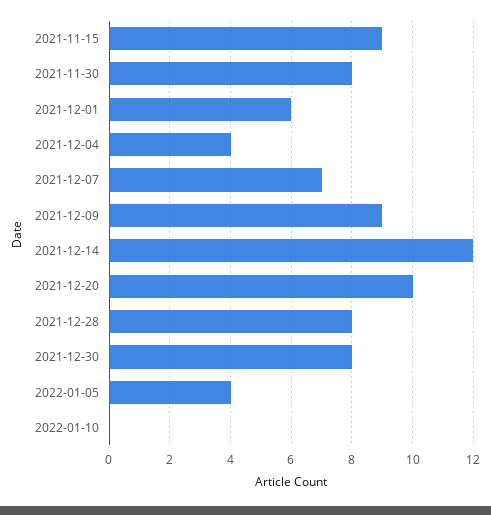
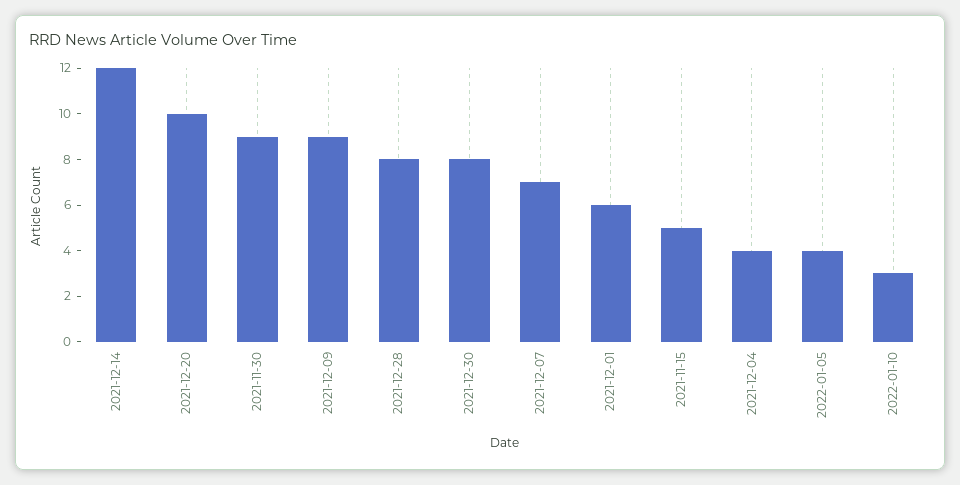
2021-11-15: 9 -> 5
2021-11-30: 8 -> 9
2022-01-10: 0 -> 3

